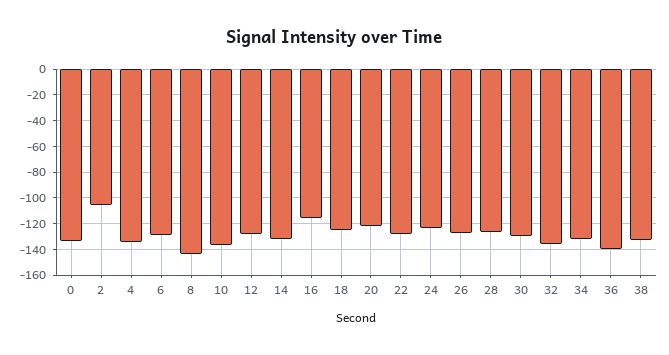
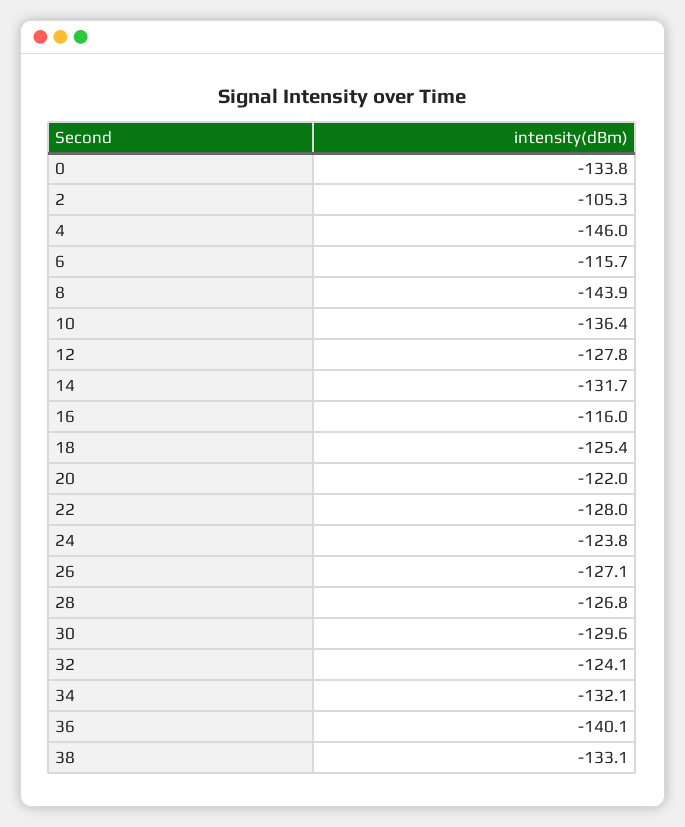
4: -135 -> -146
6: -130 -> -115.7
32: -135 -> -124.1

